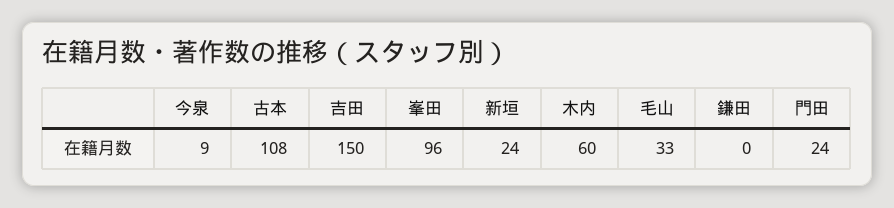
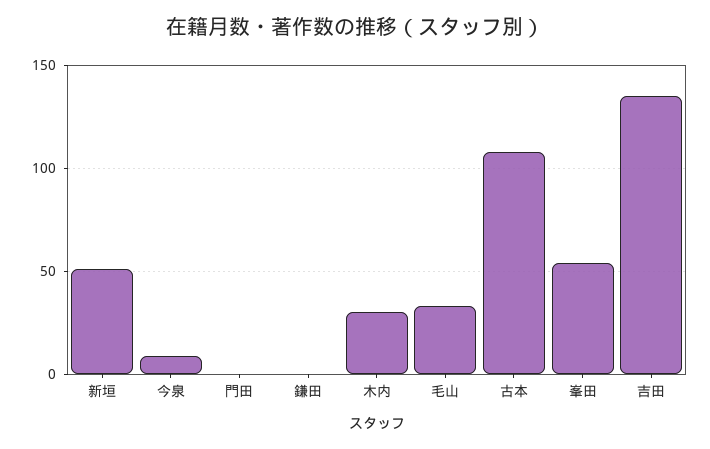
吉田: 150 -> 135
峯田: 96 -> 55
新垣: 24 -> 50
木内: 60 -> 30
門田: 24 -> 0

